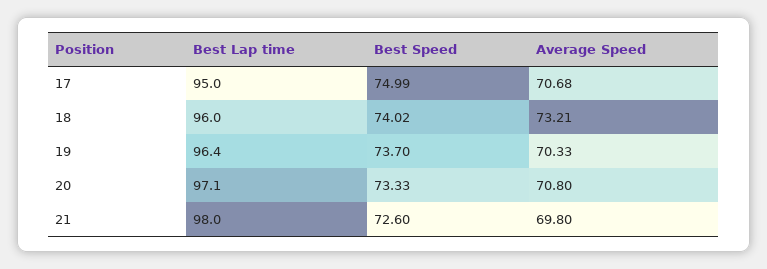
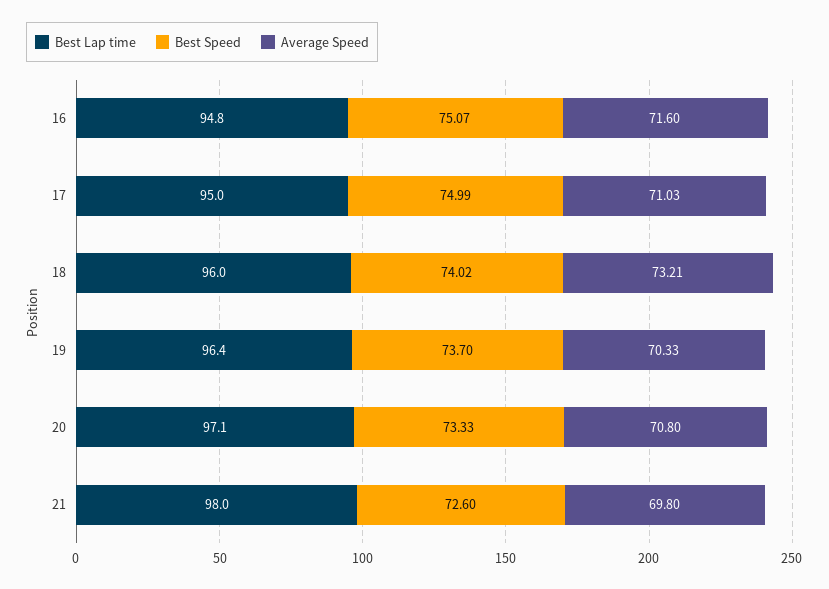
Average Speed, 17: 70.68 -> 71.03
Best Lap time, 16: none -> 94.8
Best Speed, 16: none -> 75.07
Average Speed, 16: none -> 71.6

